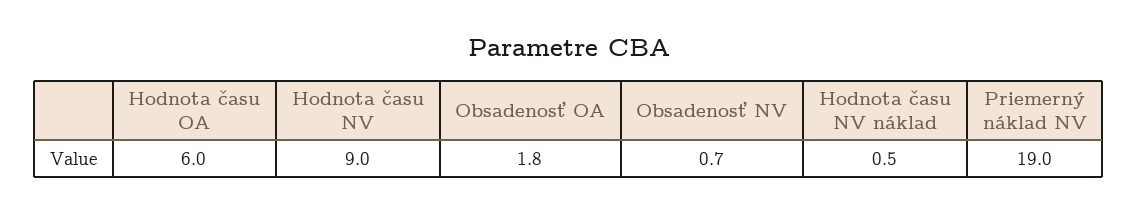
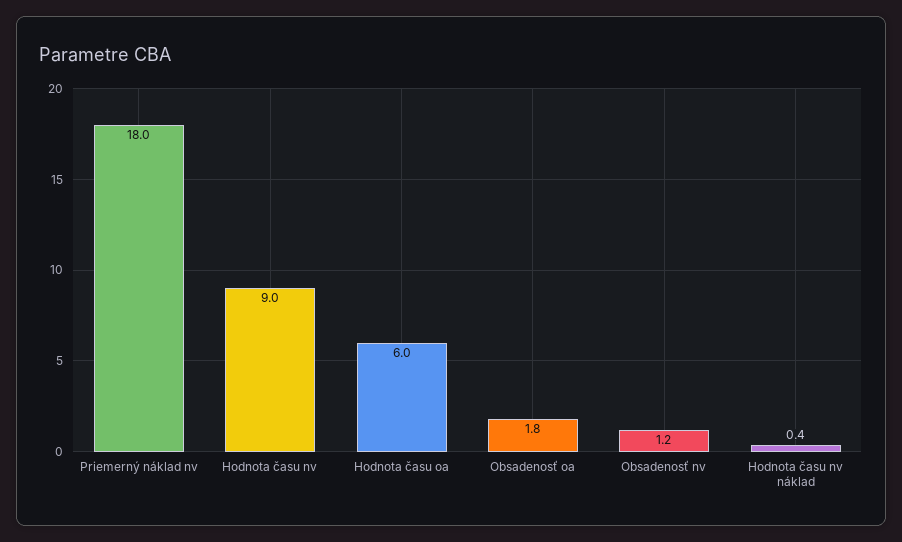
Obsadenosť NV: 0.7 -> 1.2
Hodnota času NV náklad: 0.5 -> 0.4
Priemerný náklad NV: 19 -> 18

